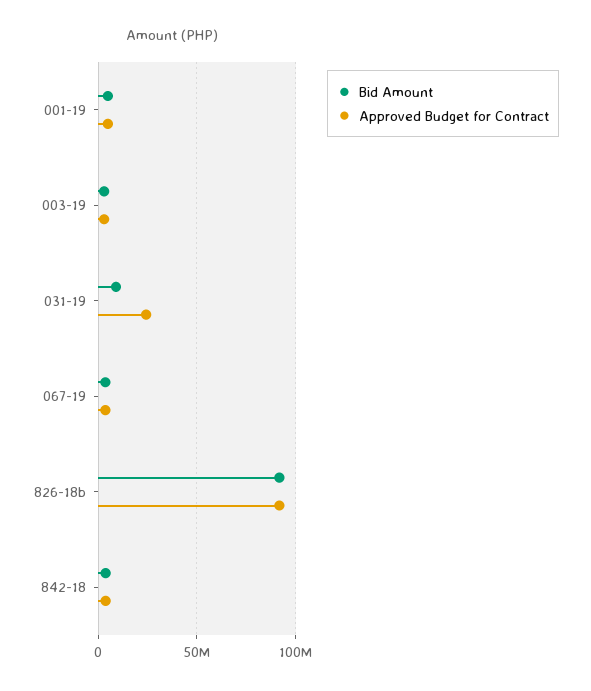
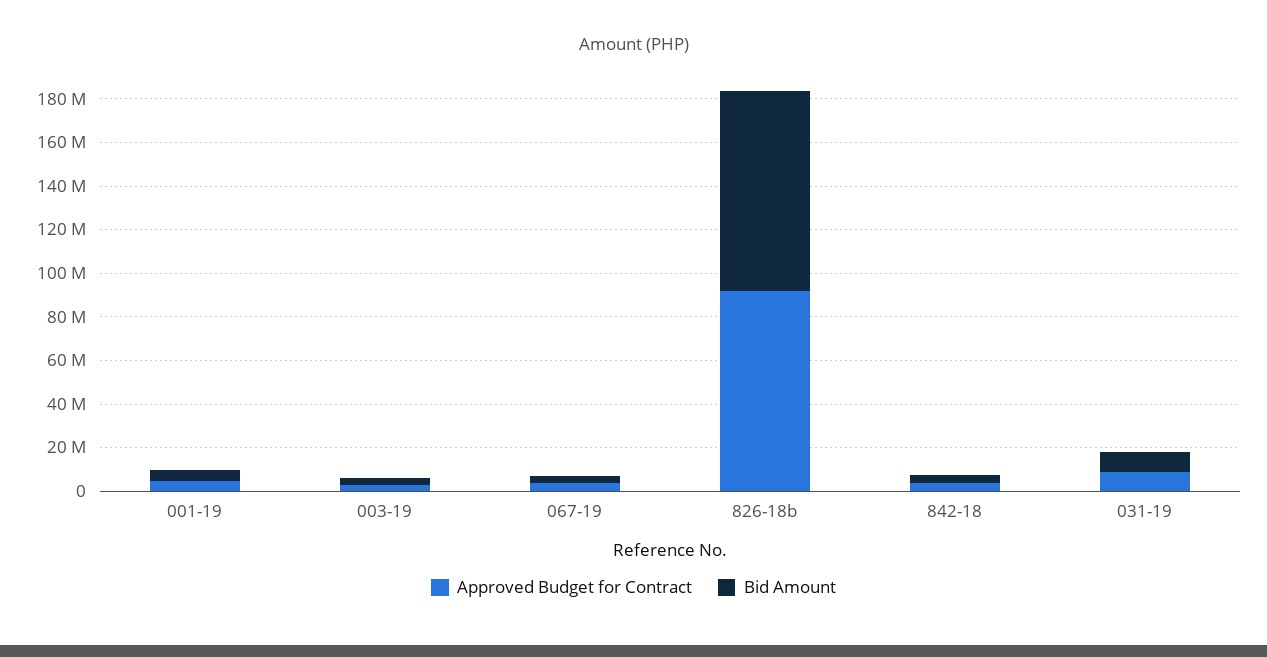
Approved Budget for Contract, 031-19: 25000000 -> 10000000

